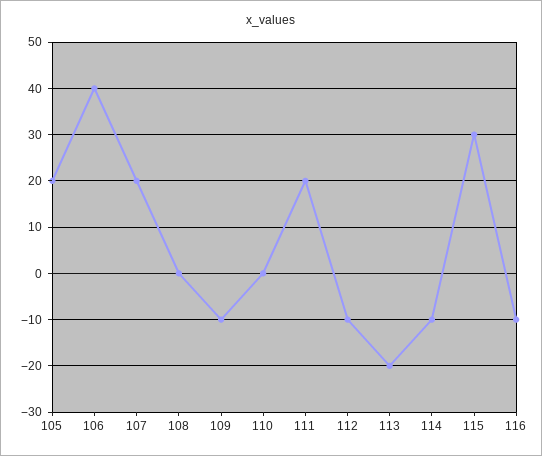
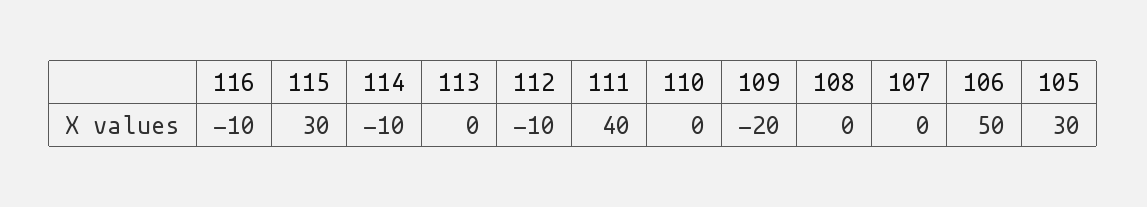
105: 20 -> 30
106: 40 -> 50
107: 20 -> 0
109: -10 -> -20
111: 20 -> 40
113: -20 -> 0

